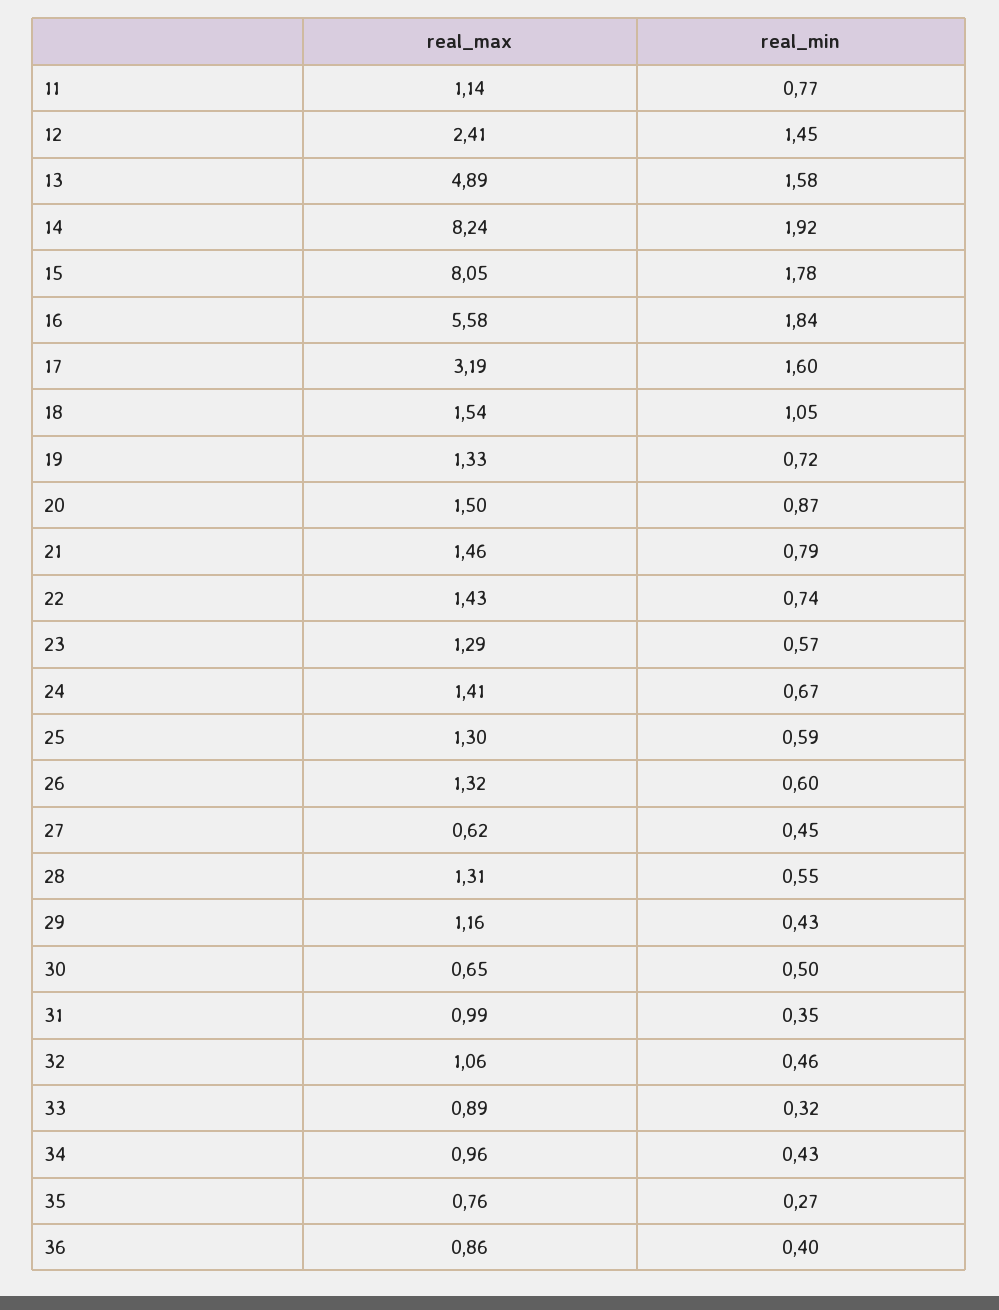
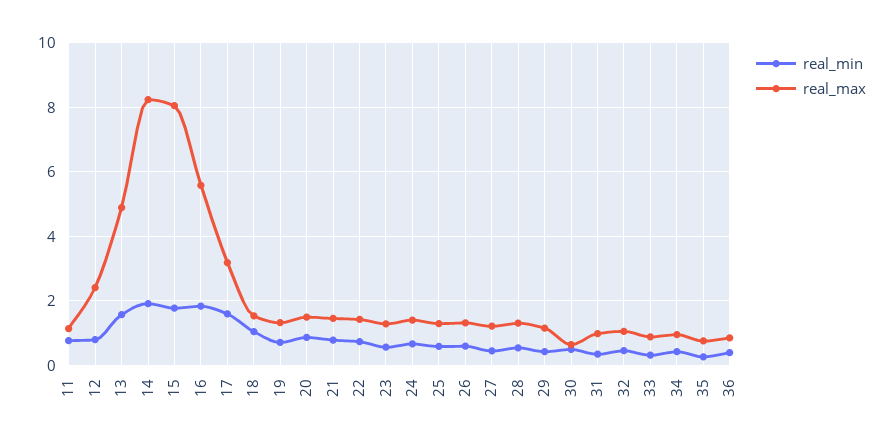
real_min, 12: 1.45 -> 0.8
real_max, 27: 0.62 -> 1.2

